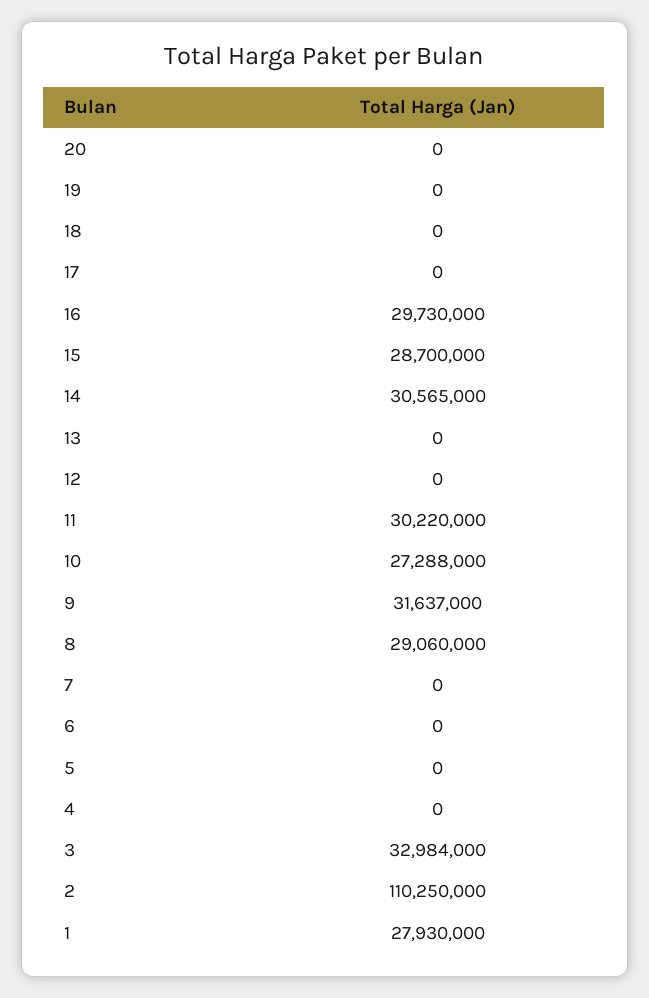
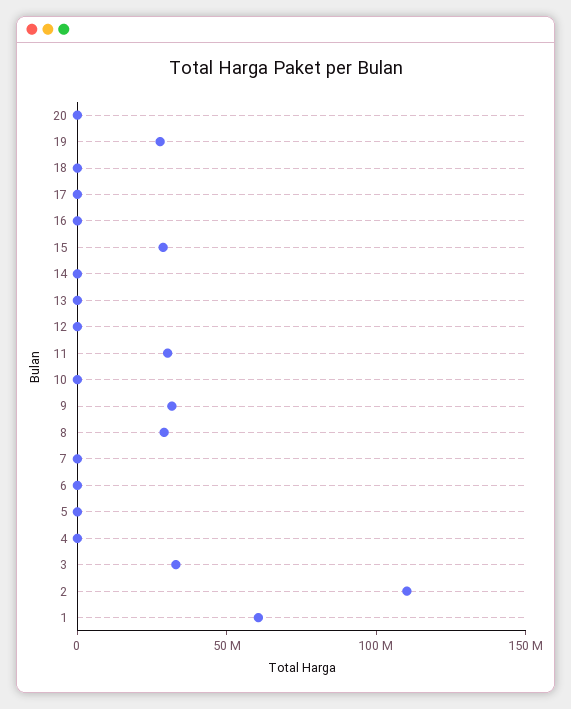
19: 0 -> 30000000
16: 29730000 -> 0
14: 30565000 -> 0
10: 27288000 -> 0
1: 27930000 -> 60000000

